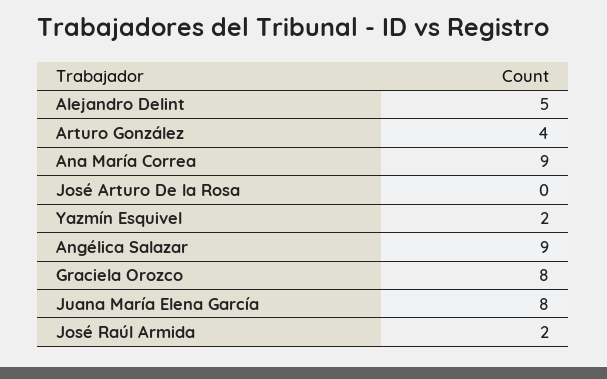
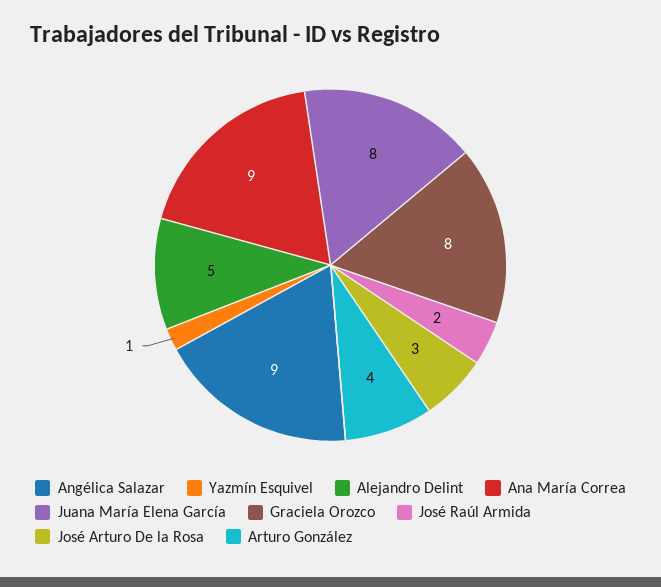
José Arturo De la Rosa: 0 -> 3
Yazmín Esquivel: 2 -> 1

